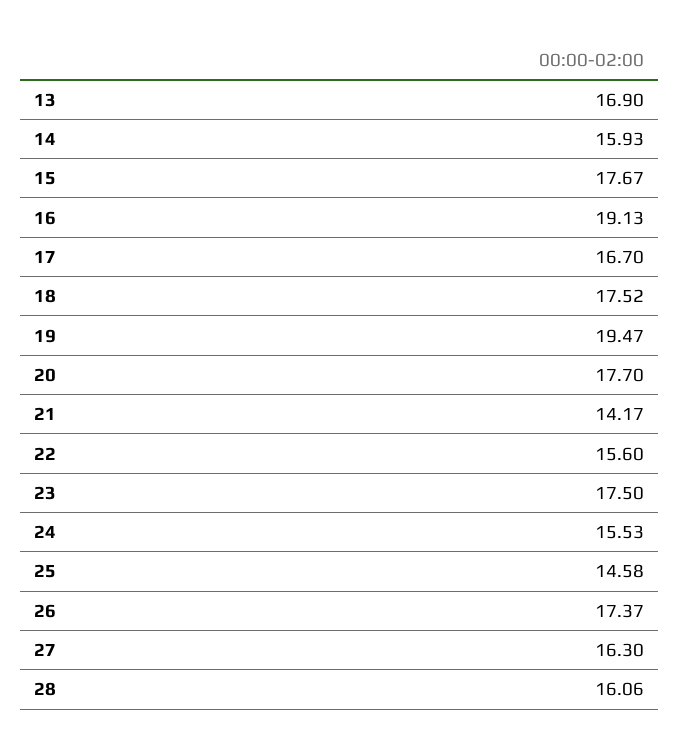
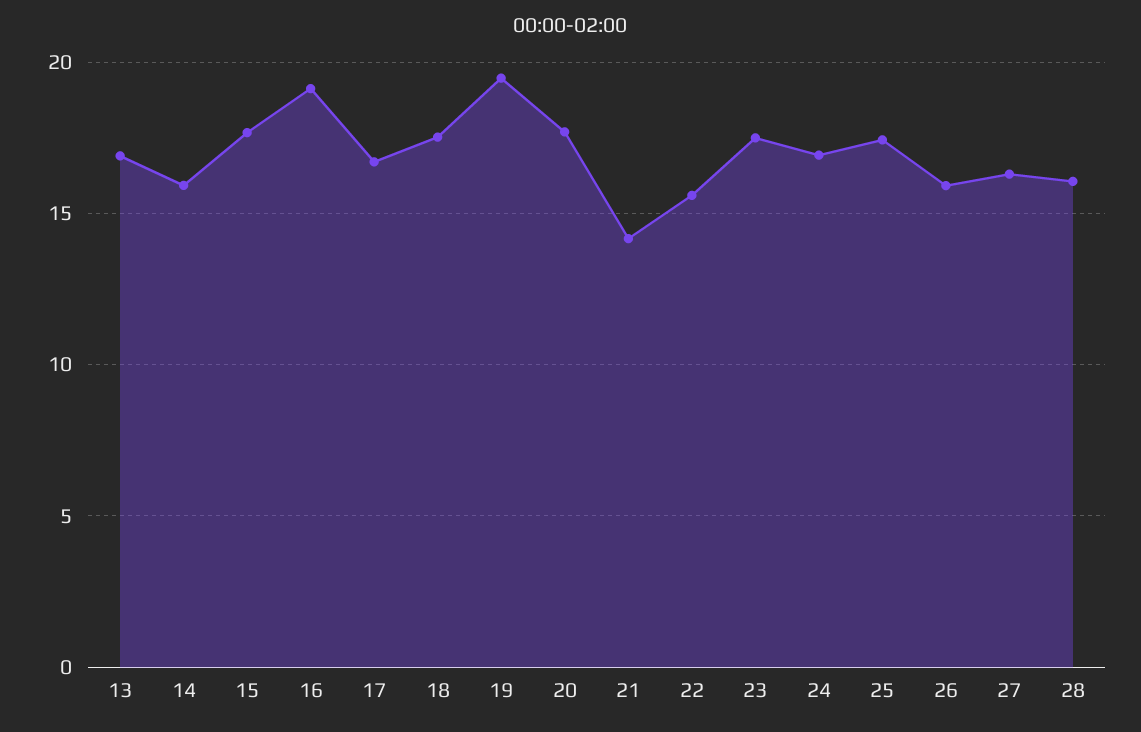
24: 15.53 -> 17
25: 14.58 -> 17.5
26: 17.37 -> 16

